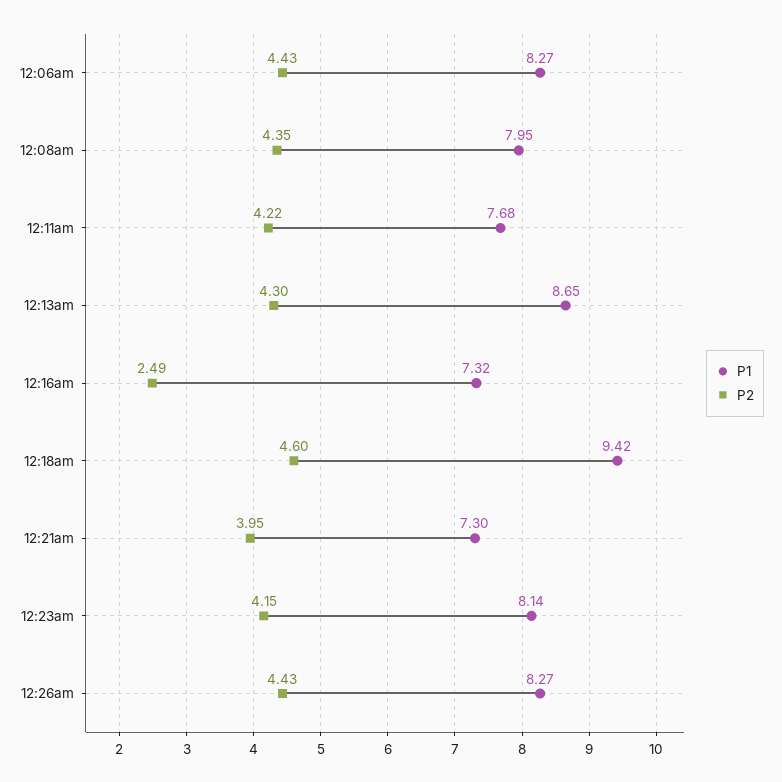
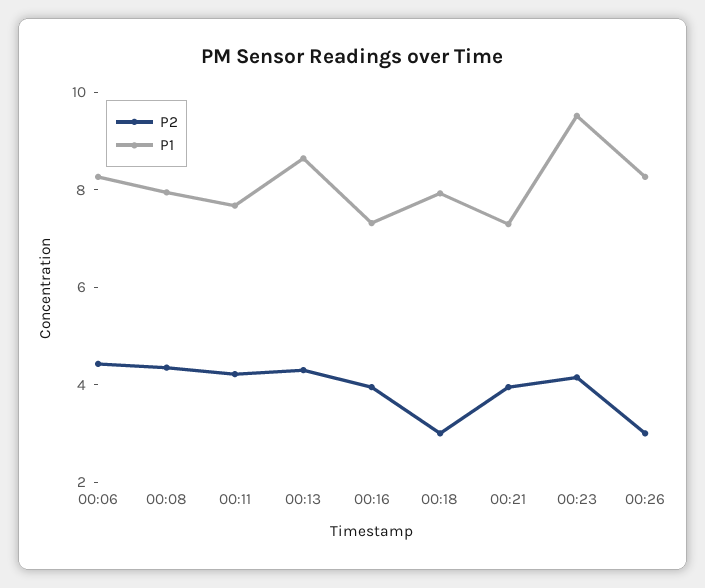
P2, 12:16am: 2.49 -> 4
P1, 12:18am: 9.42 -> 8
P2, 12:18am: 4.6 -> 3
P1, 12:23am: 8.14 -> 9.5
P2, 12:26am: 4.43 -> 3

